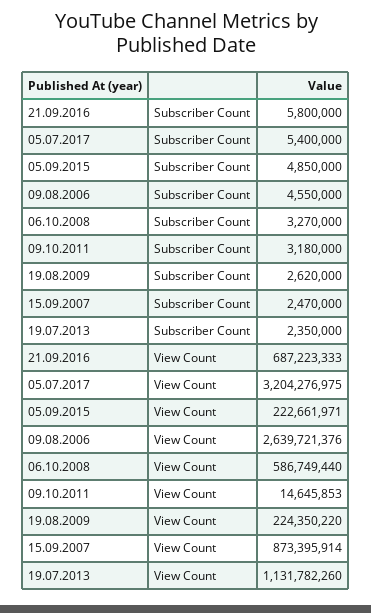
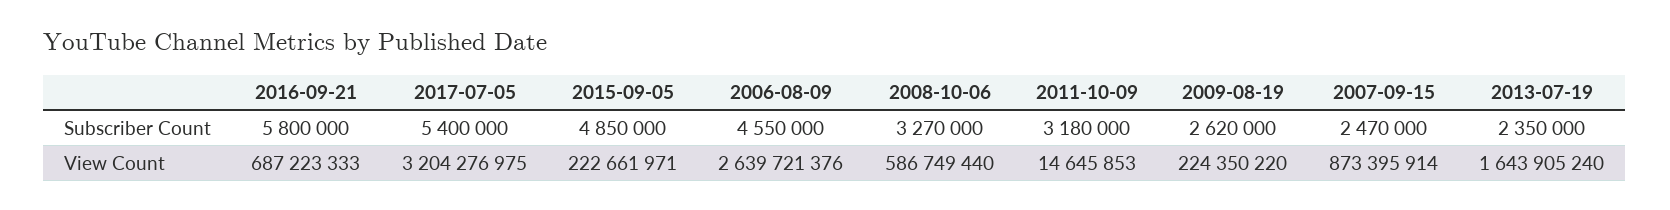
19.07.2013, View Count: 1131782260 -> 1643905240

